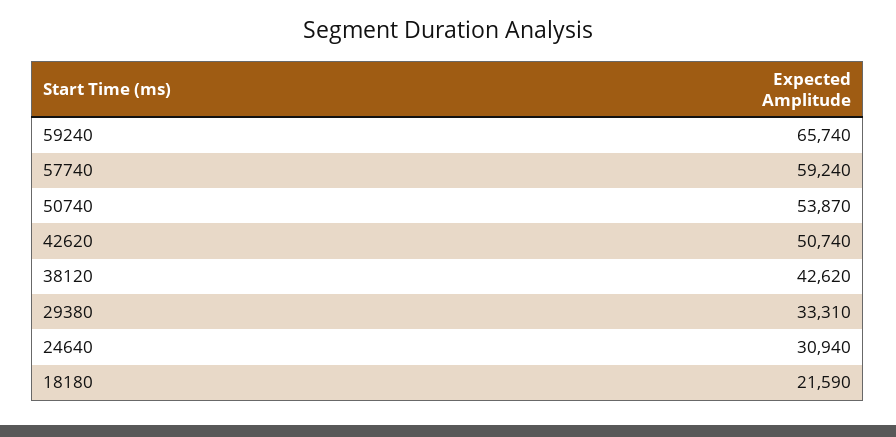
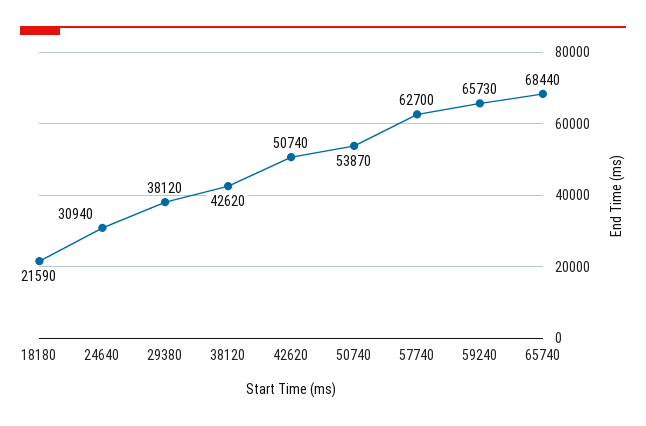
59240: 65740 -> 65730
57740: 59240 -> 62700
29380: 33310 -> 38120
65740: none -> 68440

